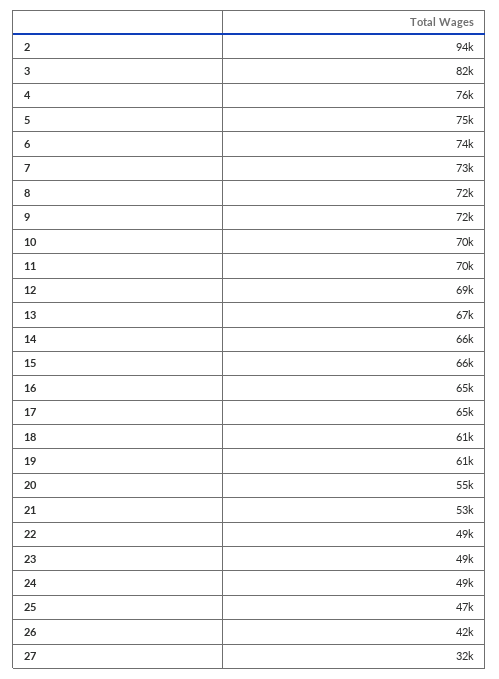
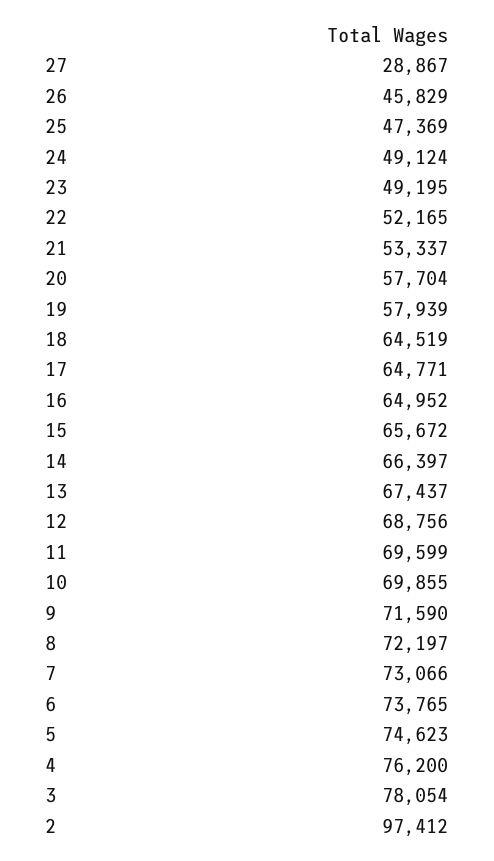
2: 94000 -> 97412
3: 82000 -> 78054
18: 61000 -> 64519
19: 61000 -> 57939
20: 55000 -> 57704
22: 49000 -> 52165
26: 42000 -> 45829
27: 32000 -> 28867

